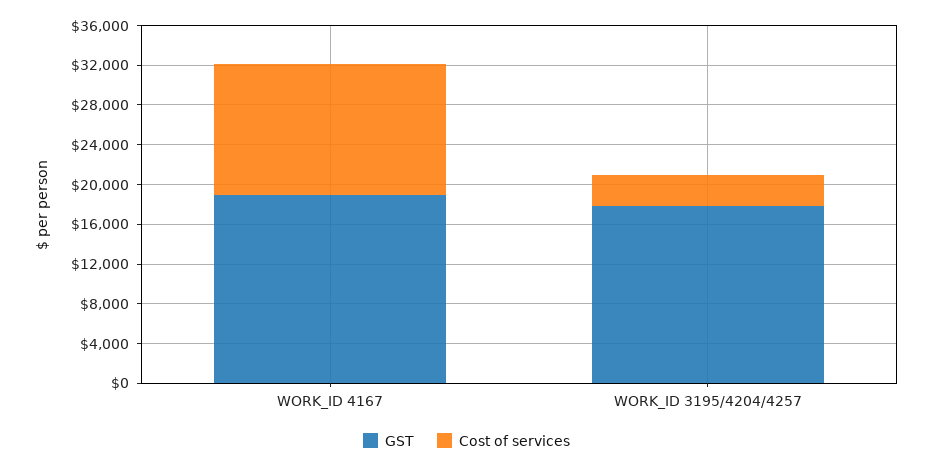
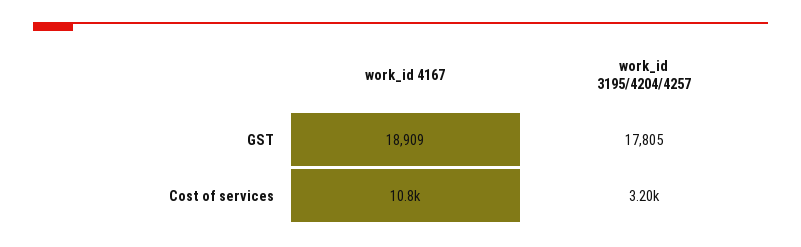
Cost of services, WORK_ID 4167: 13000 -> 10800

